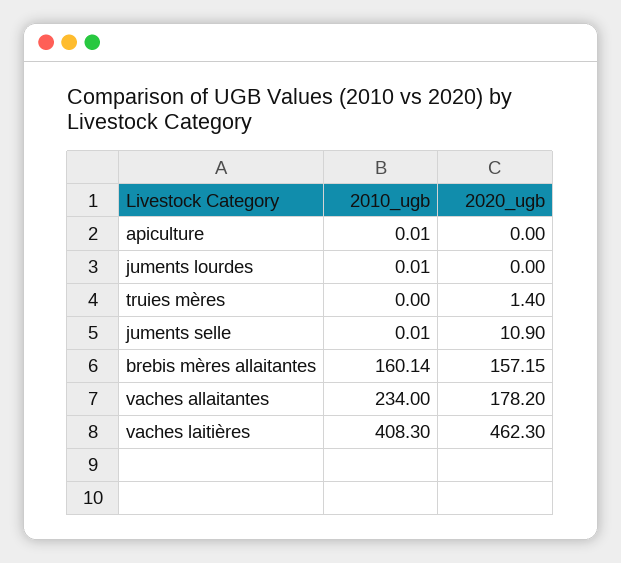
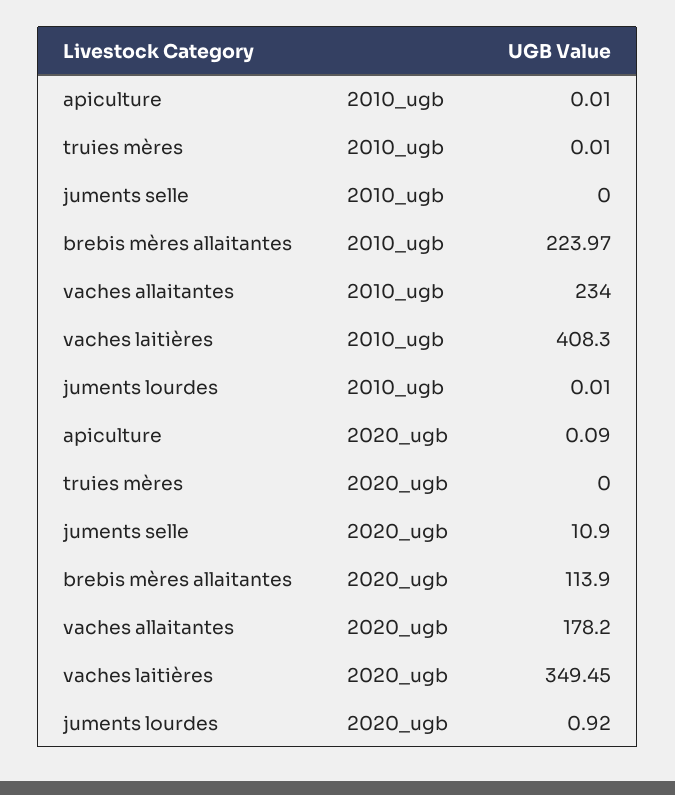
2020_ugb, apiculture: 0 -> 0.09
2020_ugb, juments lourdes: 0 -> 0.92
2010_ugb, truies mères: 0 -> 0.01
2020_ugb, truies mères: 1.4 -> 0
2010_ugb, juments selle: 0.01 -> 0
2010_ugb, brebis mères allaitantes: 160.14 -> 223.97
2020_ugb, brebis mères allaitantes: 157.15 -> 113.9
2020_ugb, vaches laitières: 462.3 -> 349.45

